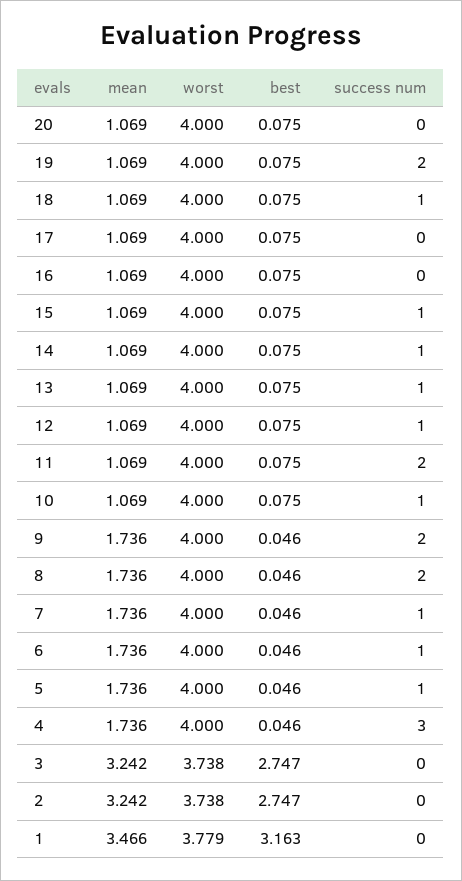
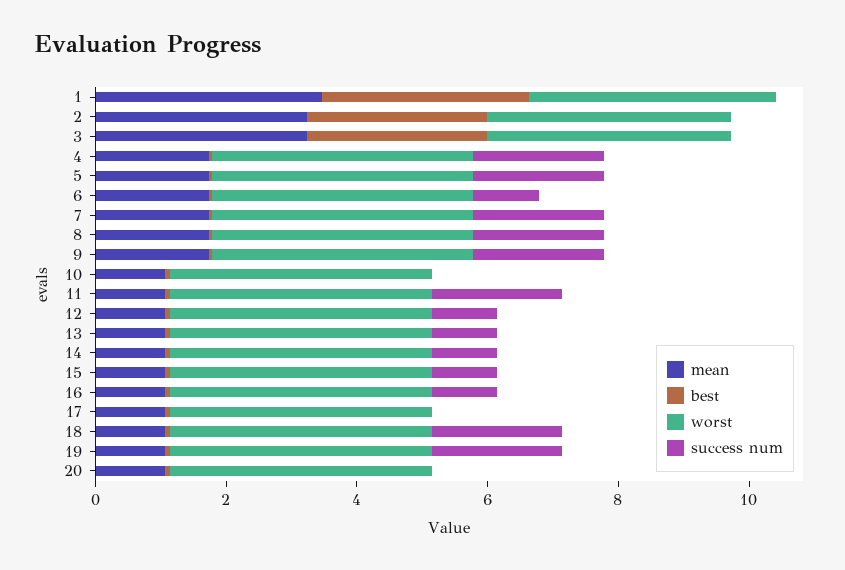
success num, 18: 1 -> 2
success num, 16: 0 -> 1
success num, 10: 1 -> 0
success num, 7: 1 -> 2
success num, 5: 1 -> 2
success num, 4: 3 -> 2

